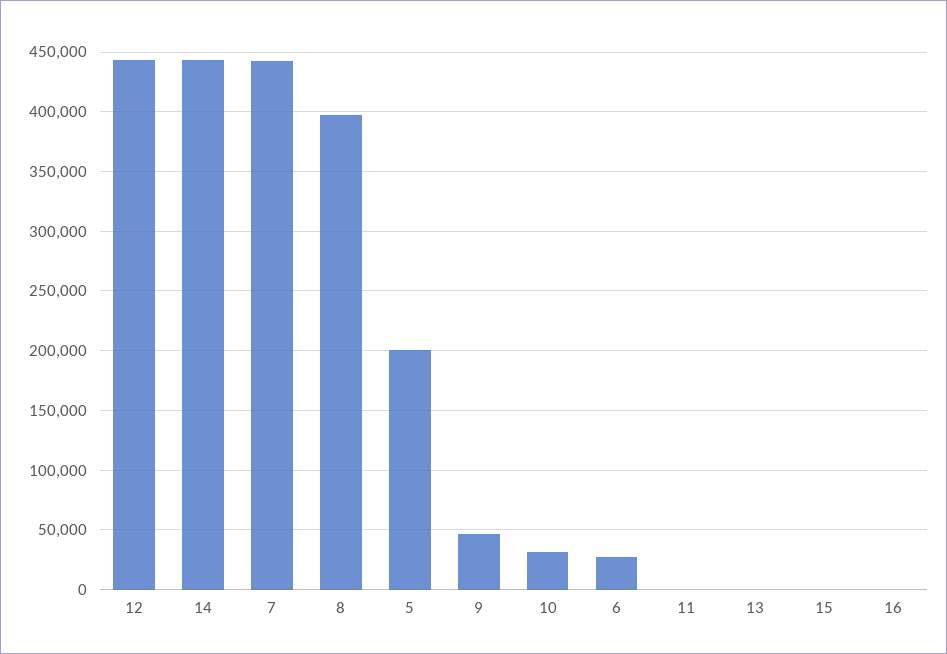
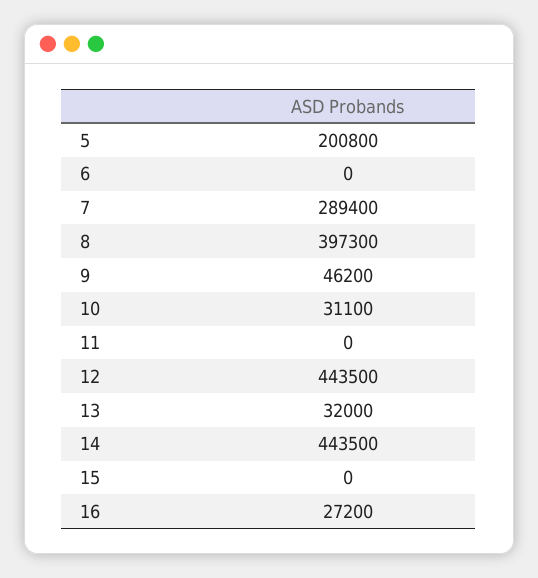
7: 440000 -> 289400
6: 30000 -> 0
13: 0 -> 32000
16: 0 -> 27200

